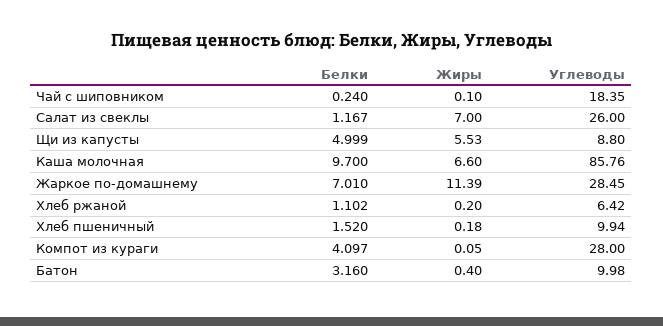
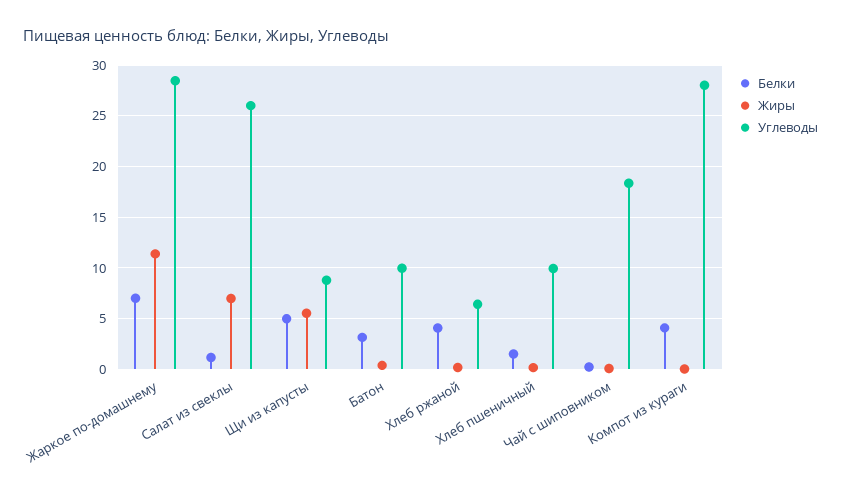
Белки, Каша молочная: 9.7 -> none
Жиры, Каша молочная: 6.6 -> none
Углеводы, Каша молочная: 85.76 -> none
Белки, Хлеб ржаной: 1.102 -> 4

